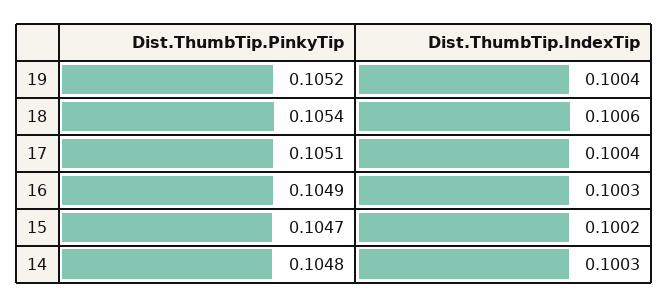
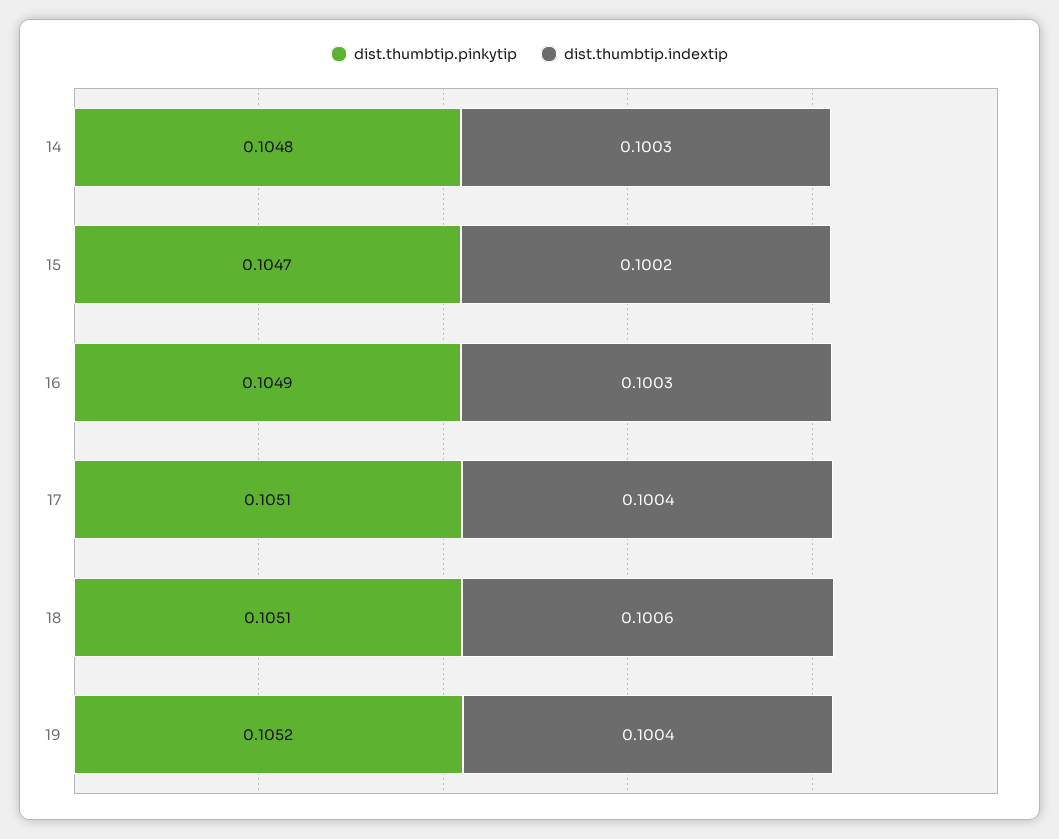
Dist.ThumbTip.PinkyTip, 18: 0.1054 -> 0.1051

